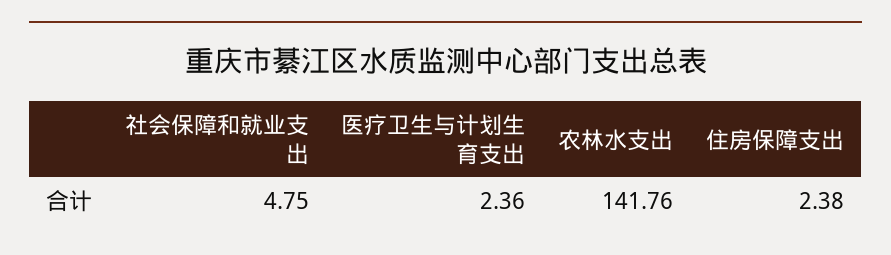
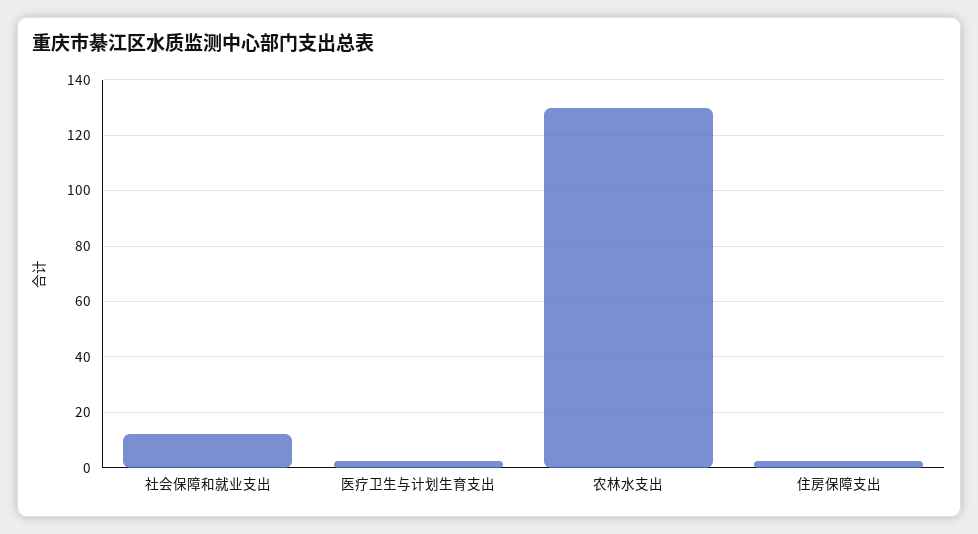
社会保障和就业支出: 4.75 -> 12.5
农林水支出: 141.76 -> 130

